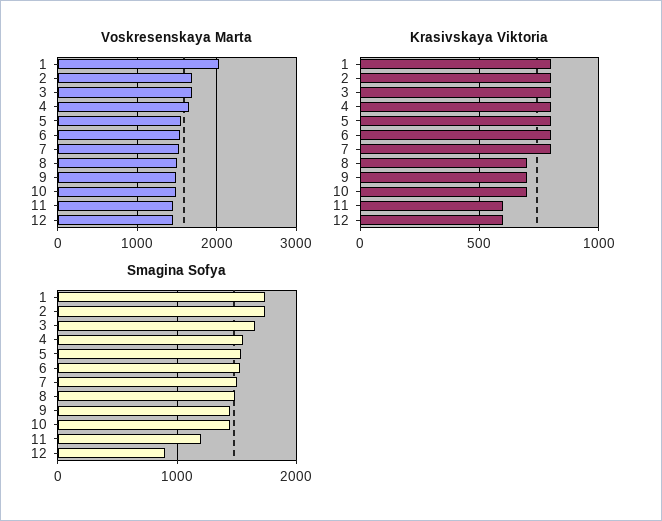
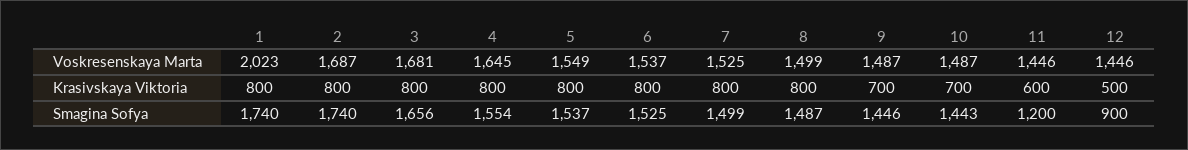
Krasivskaya Viktoria, 8: 700 -> 800
Krasivskaya Viktoria, 12: 600 -> 500

